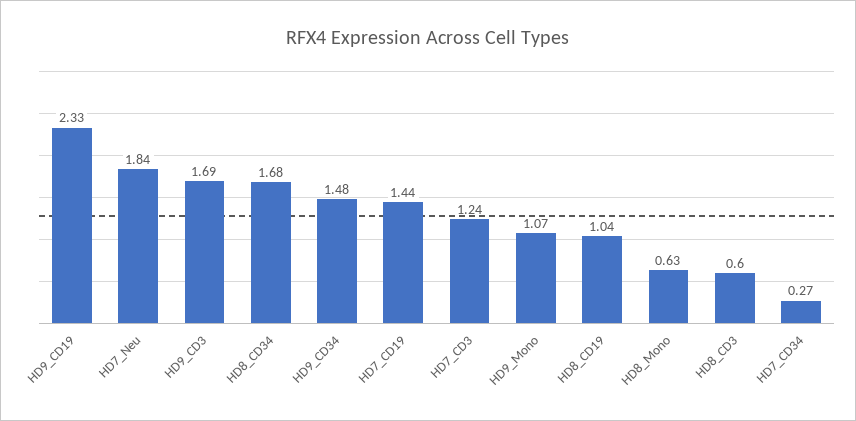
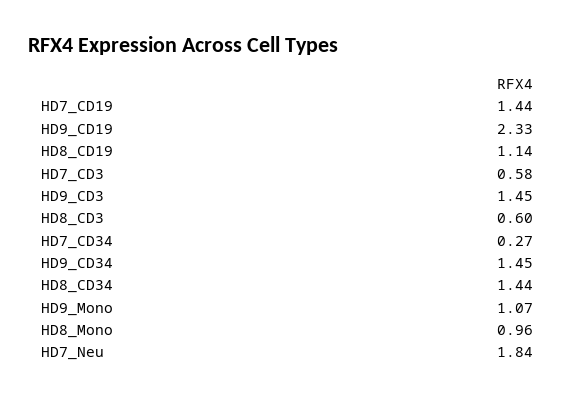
HD9_CD3: 1.69 -> 1.45
HD8_CD34: 1.68 -> 1.44
HD9_CD34: 1.48 -> 1.45
HD7_CD3: 1.24 -> 0.58
HD8_CD19: 1.04 -> 1.14
HD8_Mono: 0.63 -> 0.96

